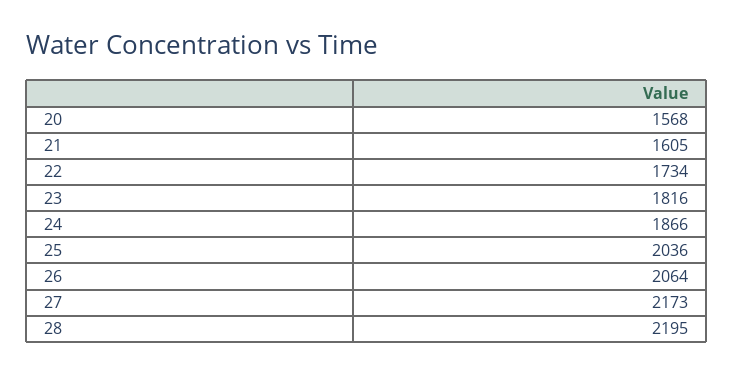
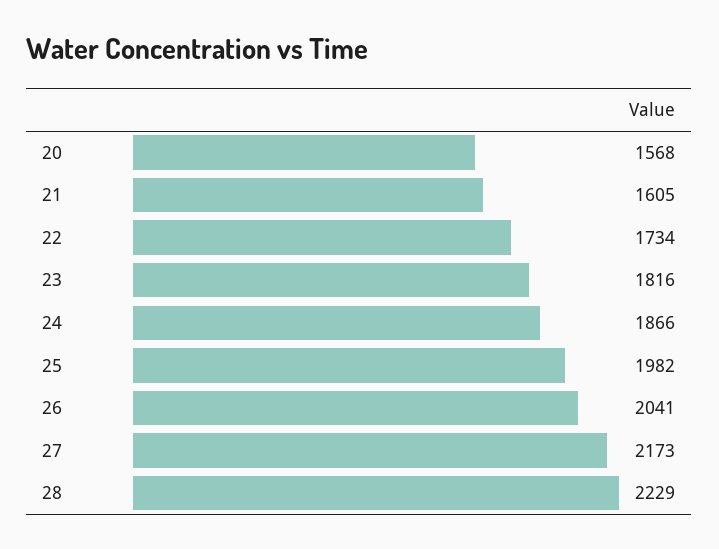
25: 2036 -> 1982
26: 2064 -> 2041
28: 2195 -> 2229

